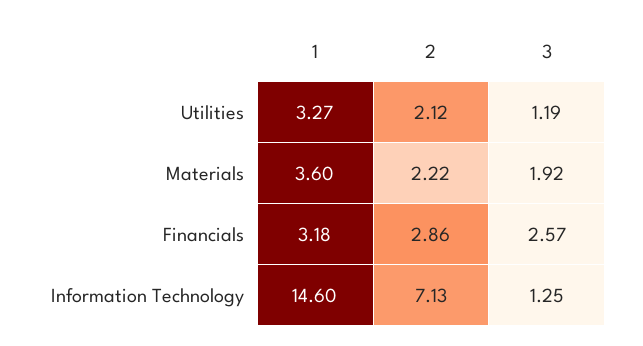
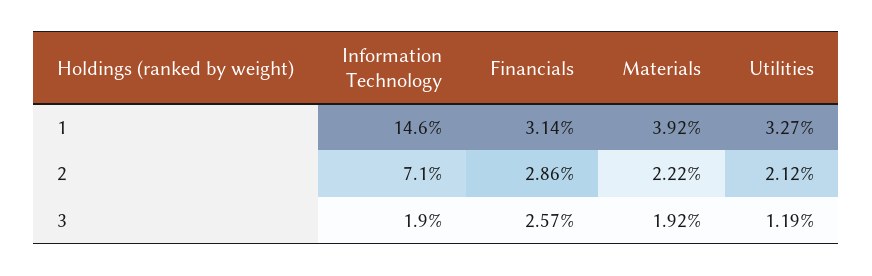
1, Materials: 3.6 -> 3.92
1, Financials: 3.18 -> 3.14
3, Information Technology: 1.25 -> 1.9

